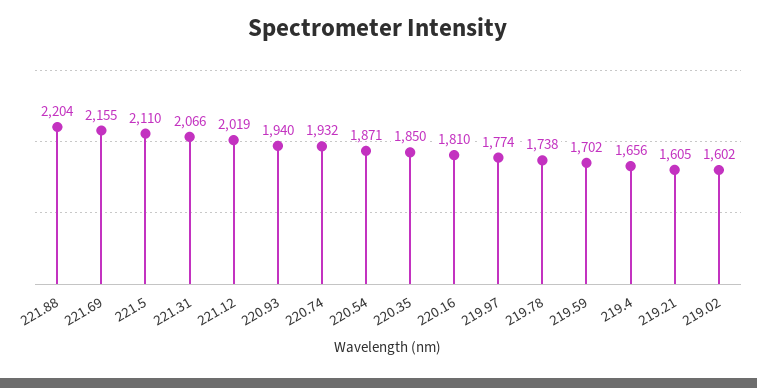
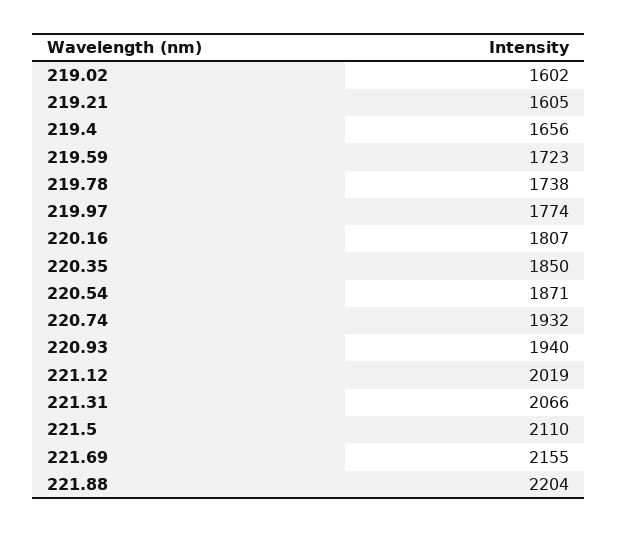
220.16: 1810 -> 1807
219.59: 1702 -> 1723

